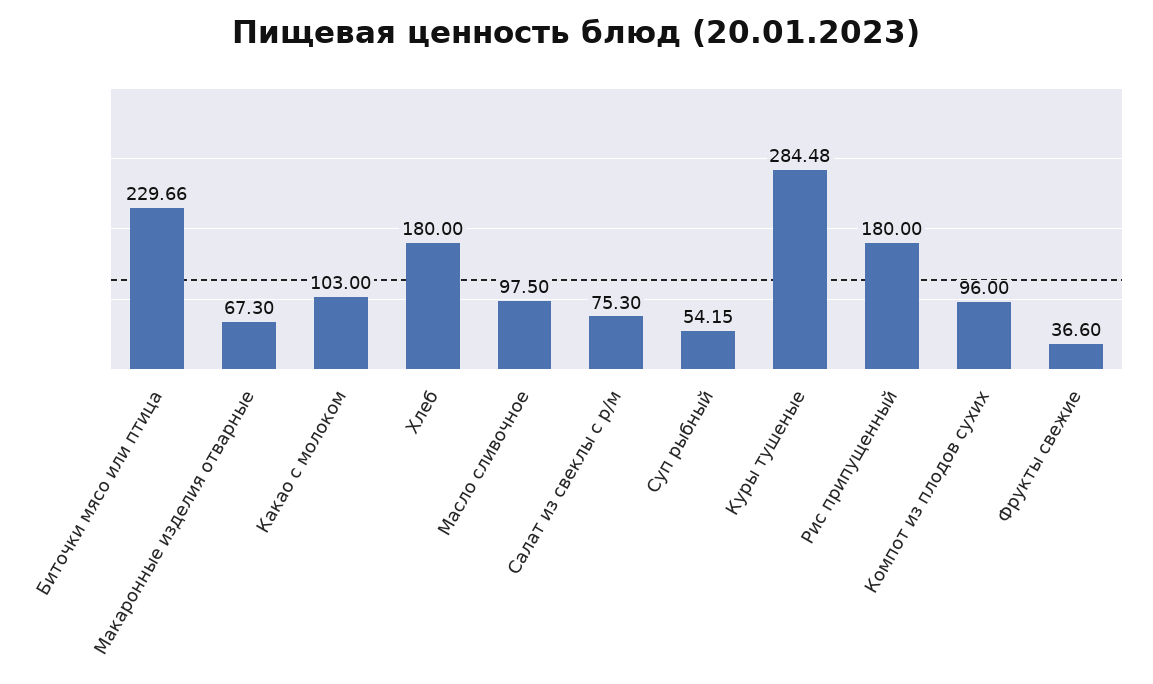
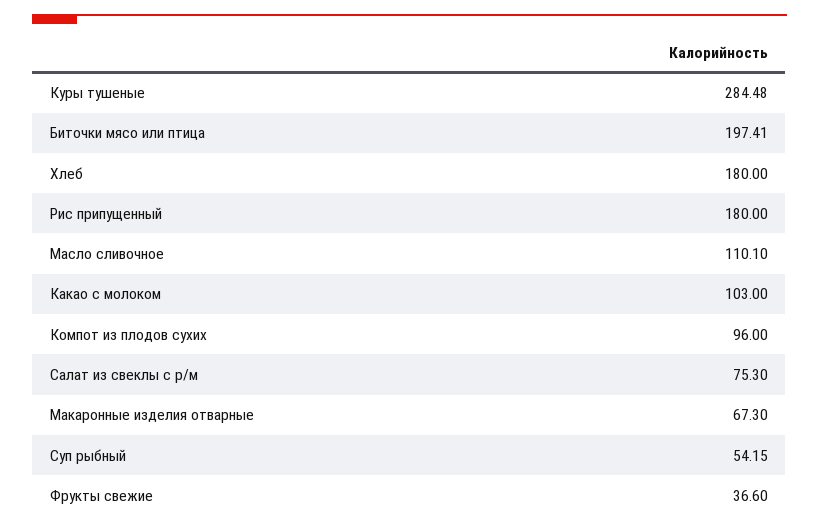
Биточки мясо или птица: 229.66 -> 197.41
Масло сливочное: 97.5 -> 110.1

